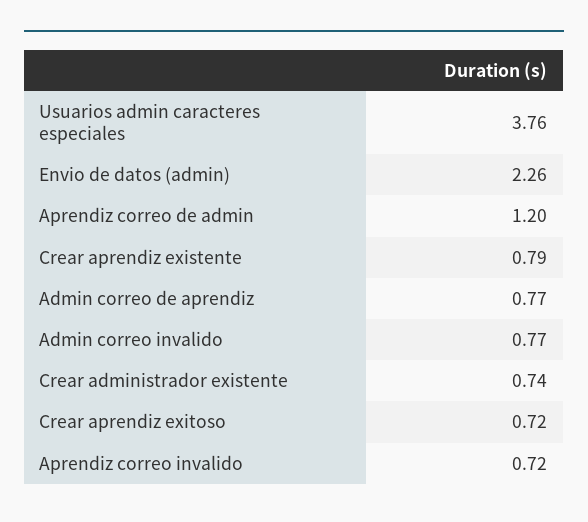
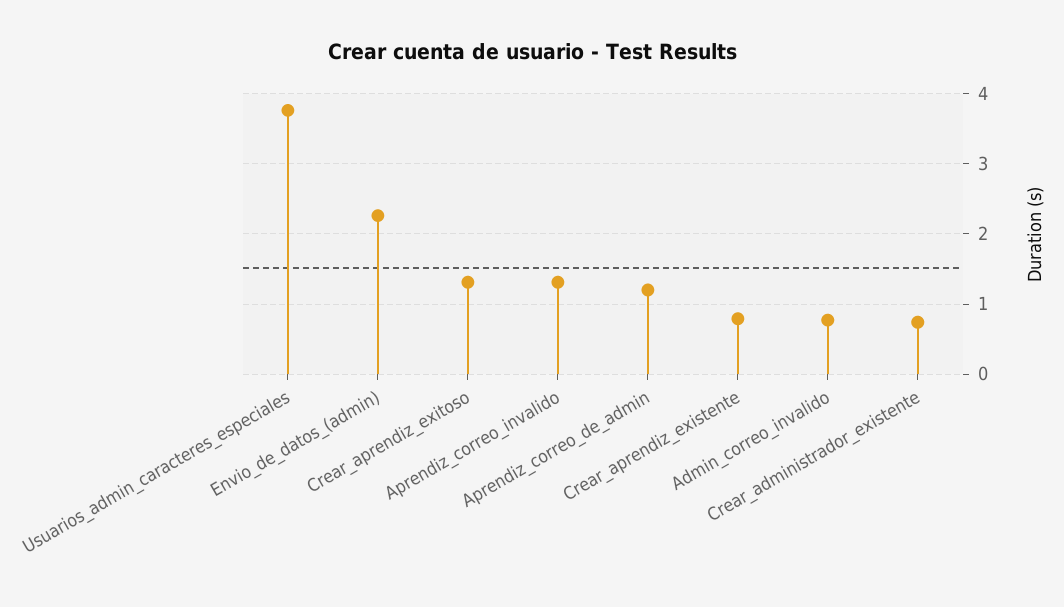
Admin correo de aprendiz: 0.77 -> none
Crear aprendiz exitoso: 0.72 -> 1.3
Aprendiz correo invalido: 0.72 -> 1.3

